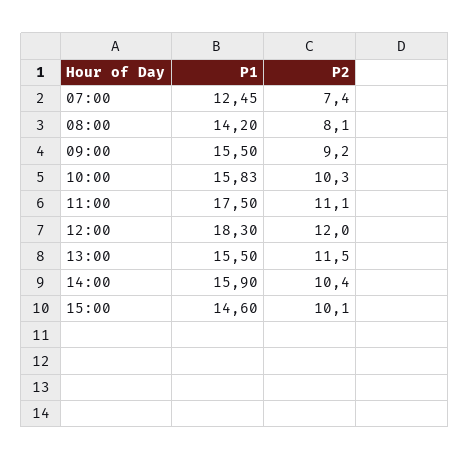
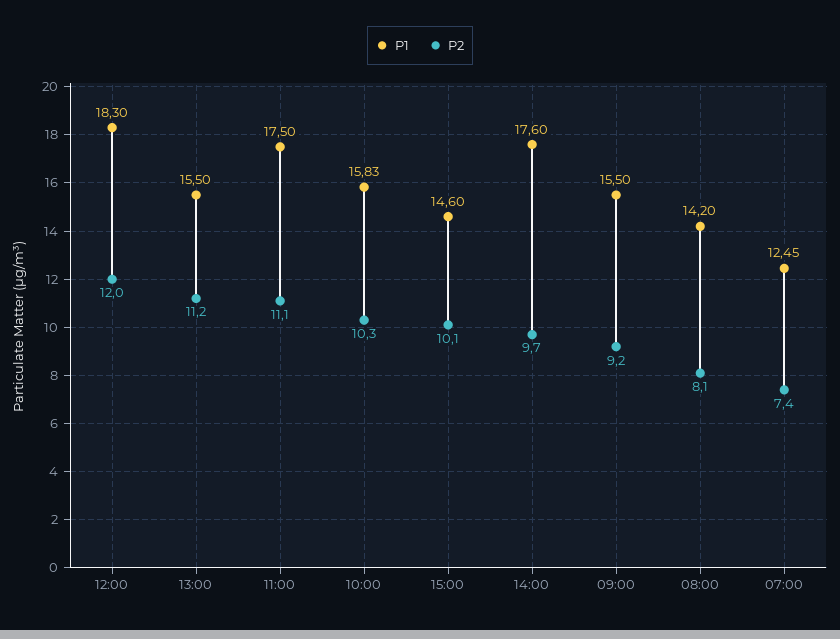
P2, 13:00: 11.5 -> 11.2
P1, 14:00: 15.9 -> 17.6
P2, 14:00: 10.4 -> 9.7

